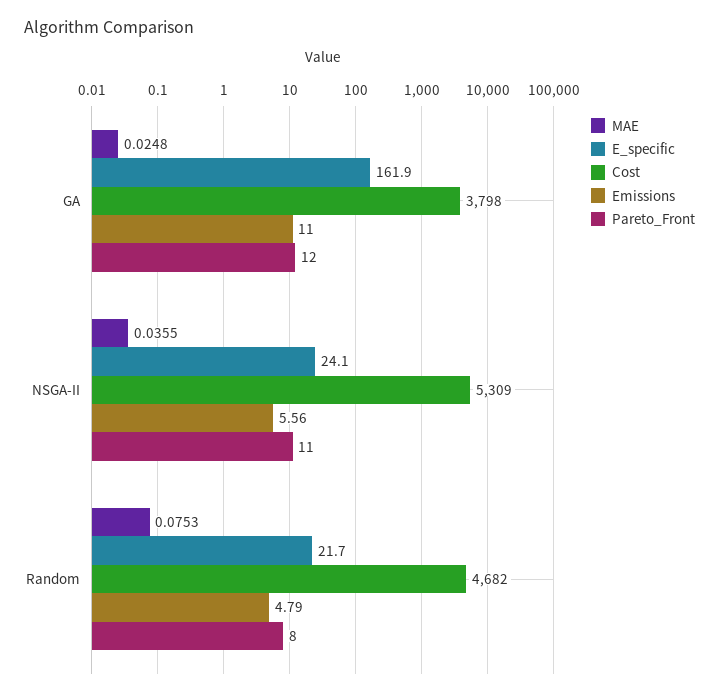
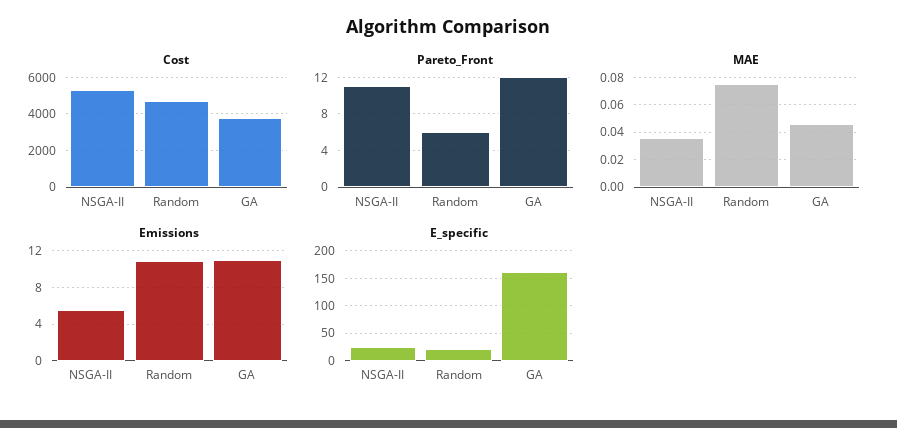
MAE, GA: 0.0248 -> 0.045
Emissions, Random: 4.79 -> 11
Pareto_Front, Random: 8 -> 6

